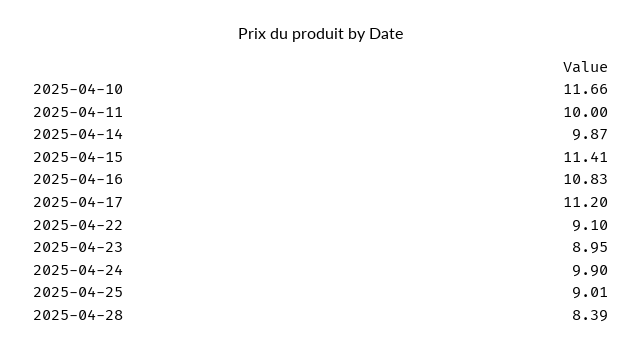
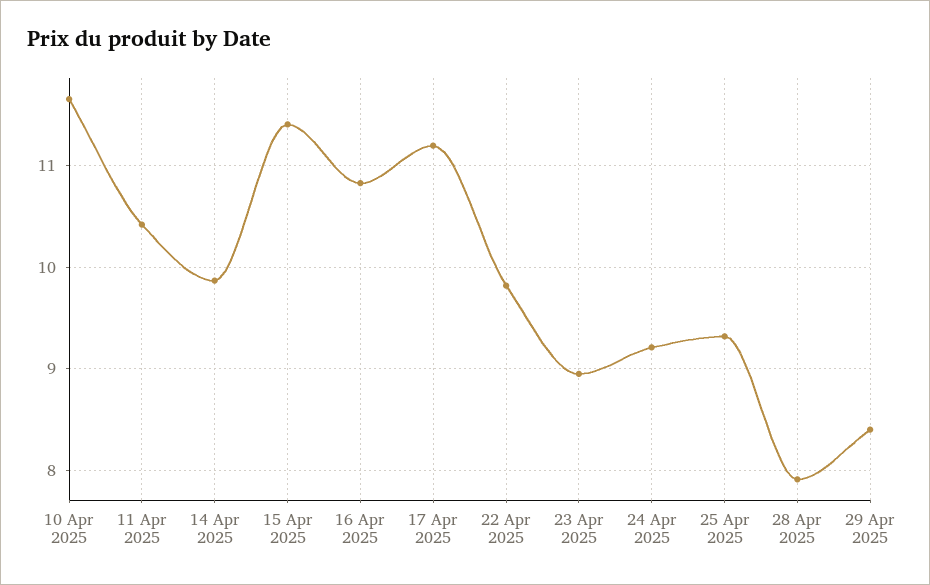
2025-04-11: 10 -> 10.4
2025-04-22: 9.1 -> 9.8
2025-04-24: 9.9 -> 9.2
2025-04-25: 9.01 -> 9.3
2025-04-28: 8.39 -> 7.9
29 Apr 2025: none -> 8.4

